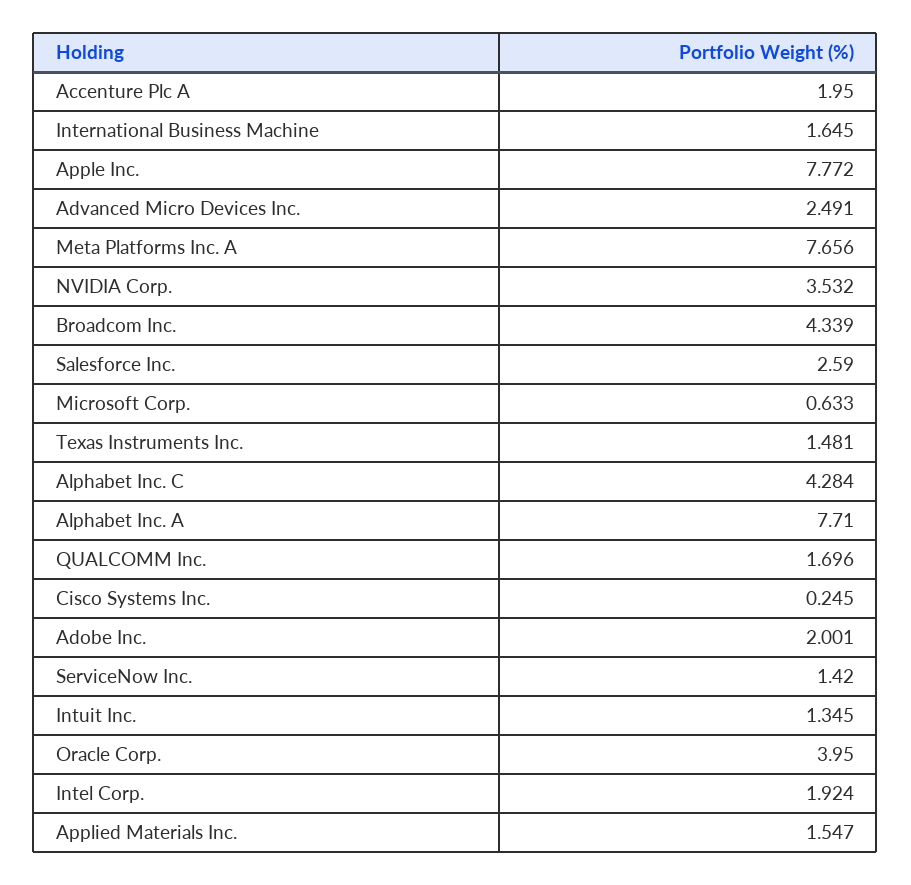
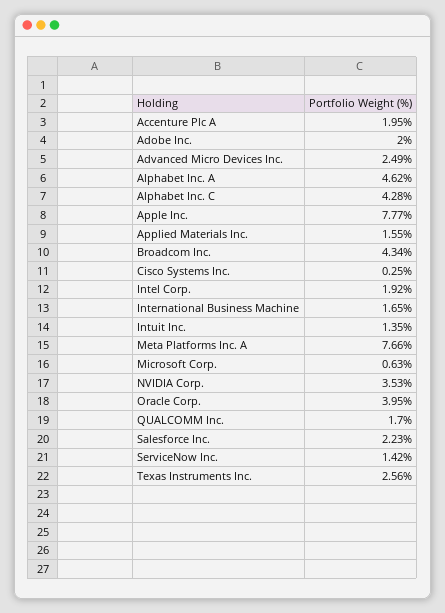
Salesforce Inc.: 2.59 -> 2.23
Texas Instruments Inc.: 1.481 -> 2.56
Alphabet Inc. A: 7.71 -> 4.62

